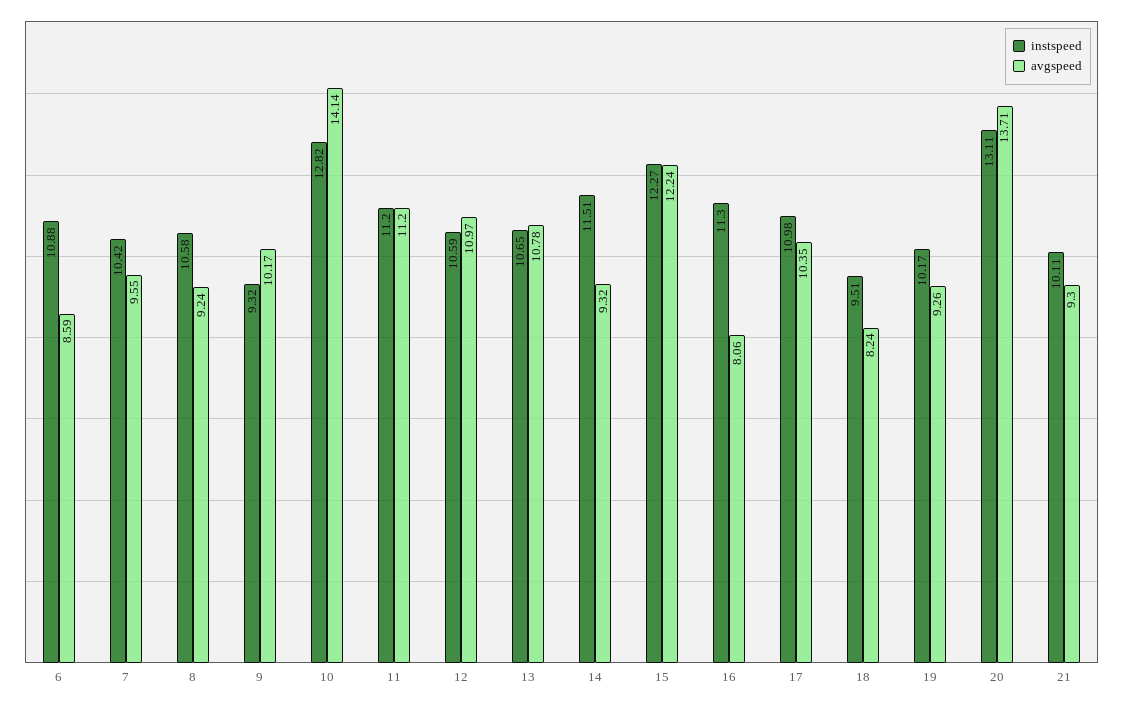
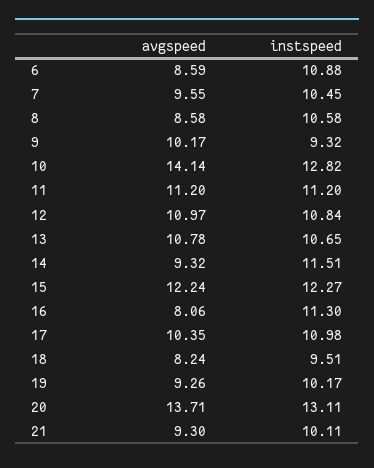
instspeed, 7: 10.42 -> 10.45
avgspeed, 8: 9.24 -> 8.58
instspeed, 12: 10.59 -> 10.84

